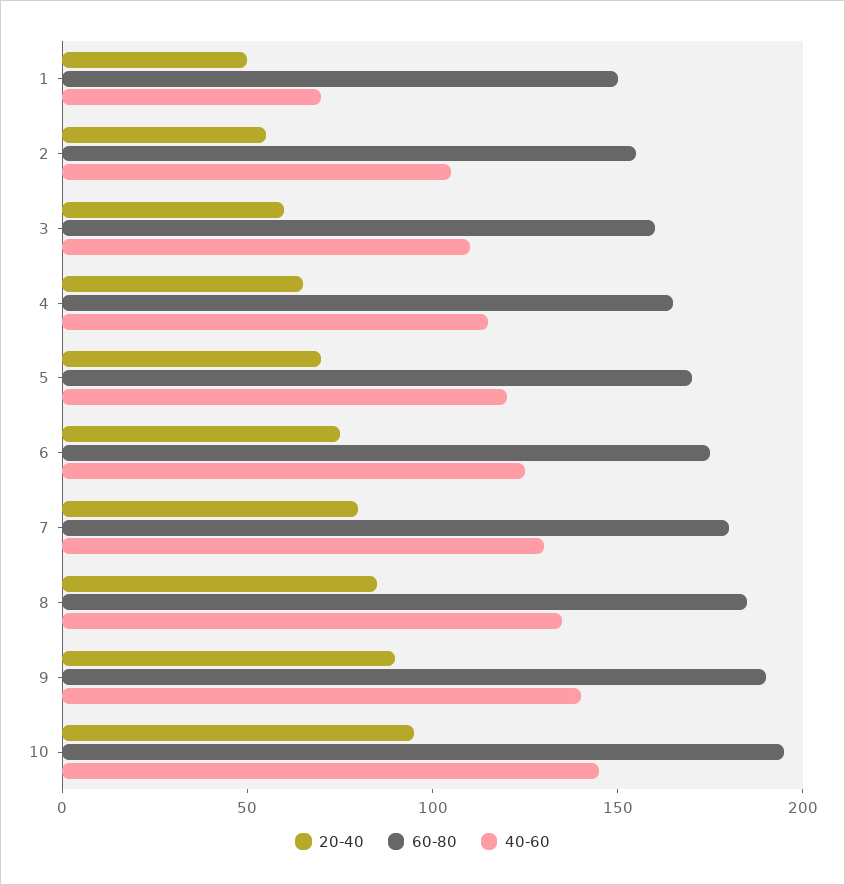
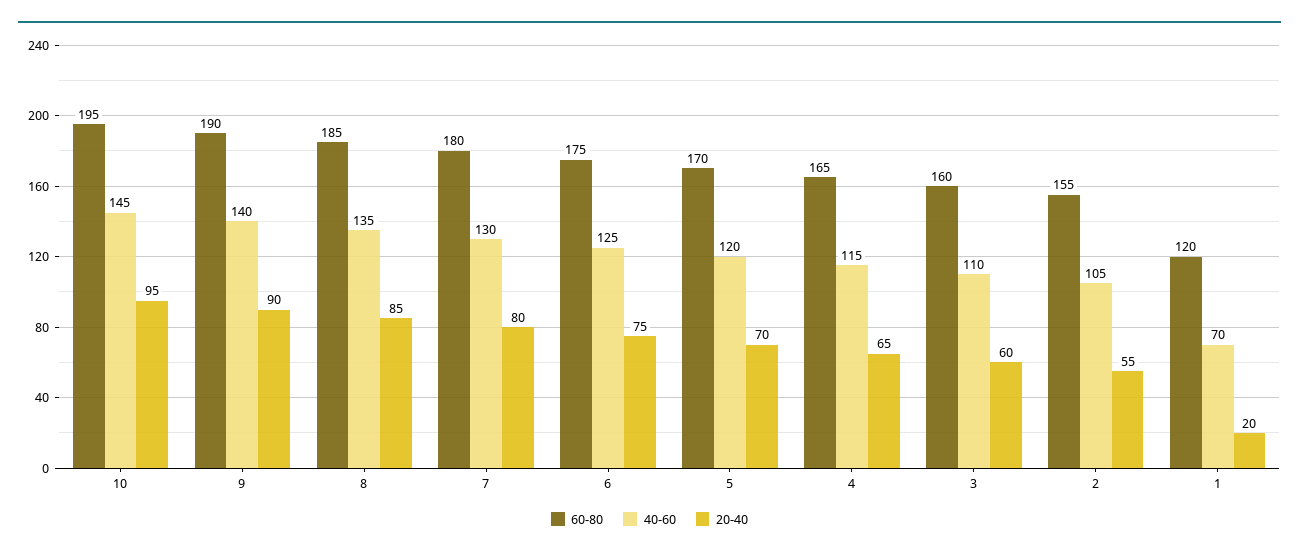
20-40, 1: 50 -> 20
60-80, 1: 150 -> 120

